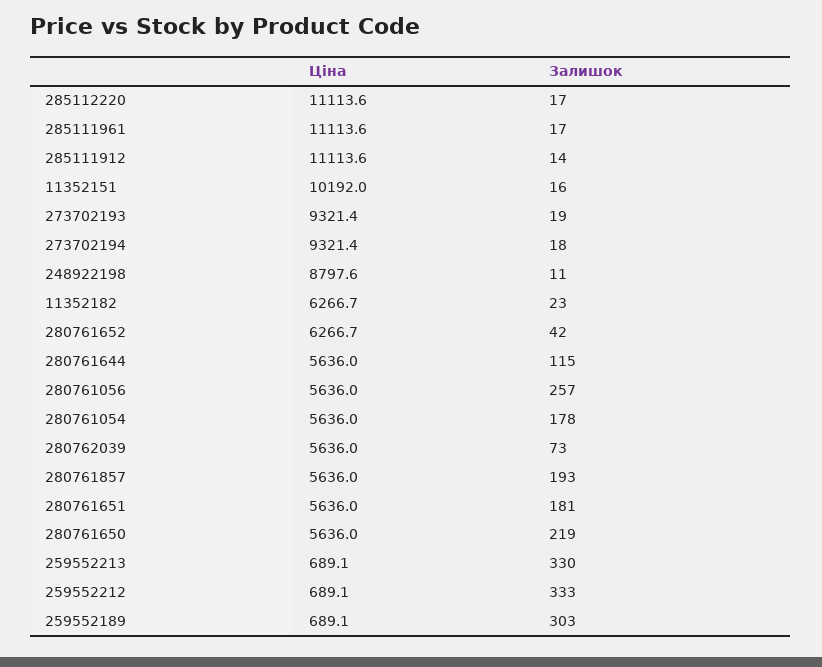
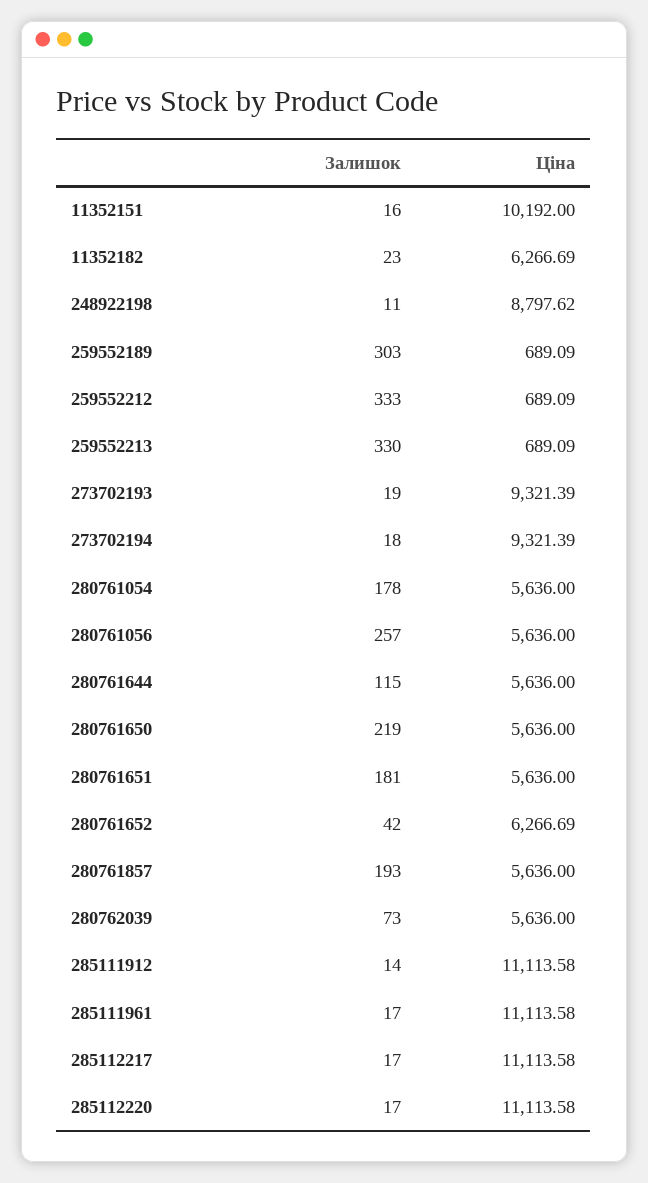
Залишок, 285112217: none -> 17
Ціна, 285112217: none -> 11113.58

